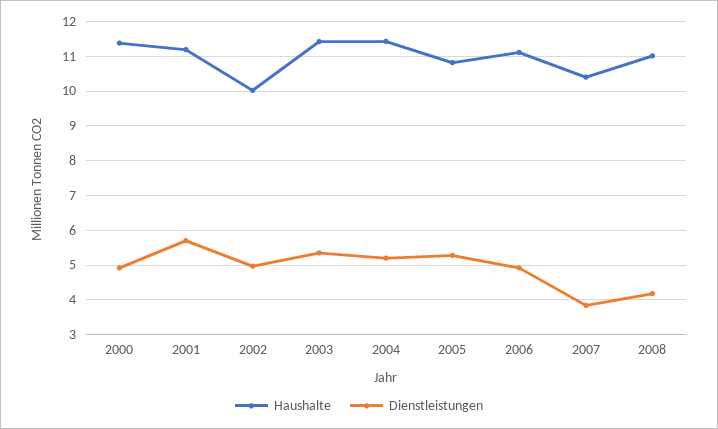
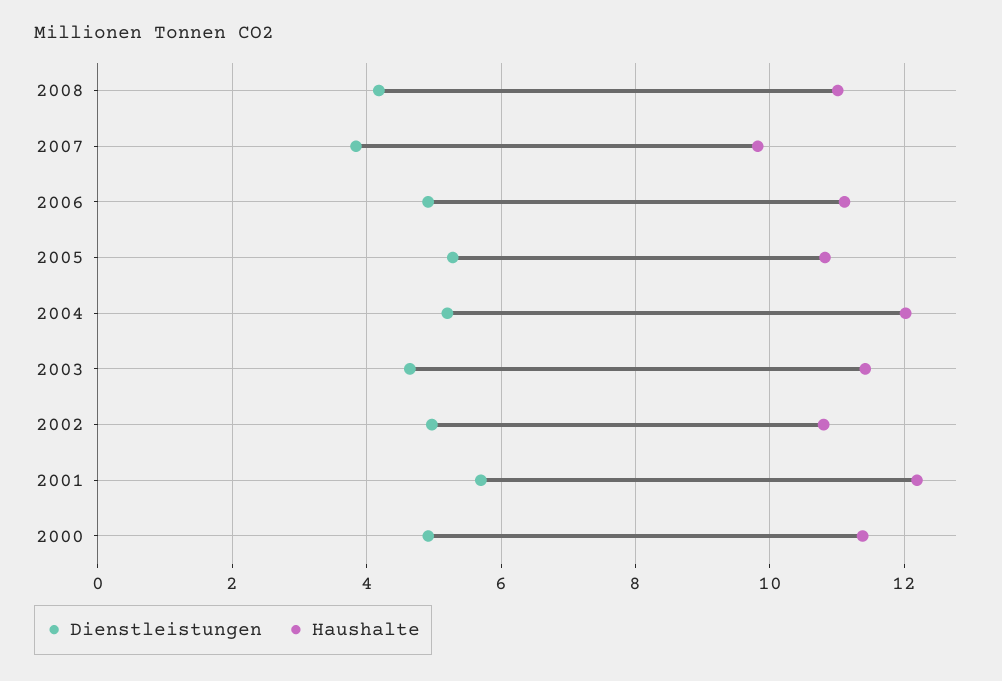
Haushalte, 2001: 11.2 -> 12.2
Haushalte, 2002: 10 -> 10.8
Dienstleistungen, 2003: 5.4 -> 4.6
Haushalte, 2004: 11.4 -> 12
Haushalte, 2007: 10.4 -> 9.8

